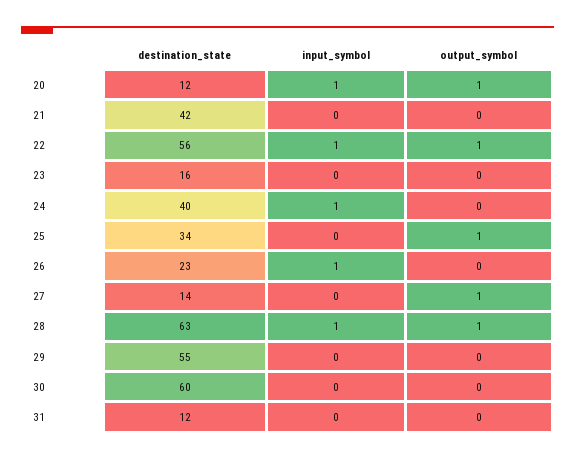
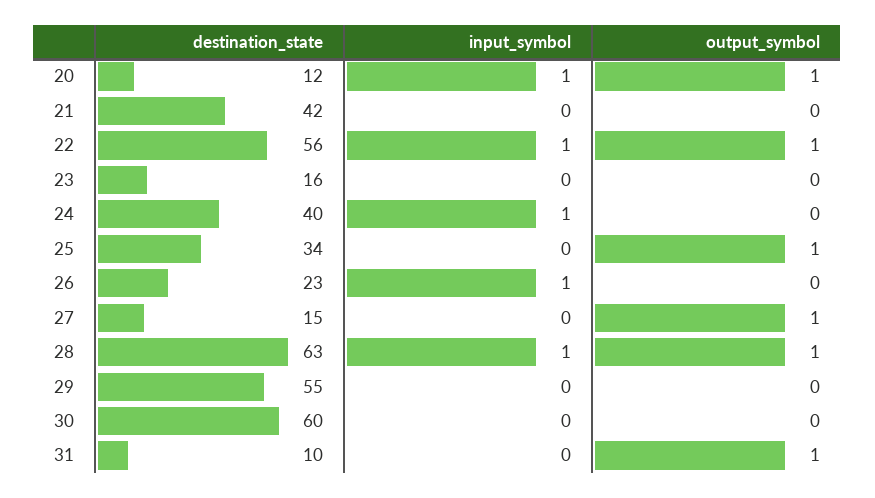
destination_state, 27: 14 -> 15
destination_state, 31: 12 -> 10
output_symbol, 31: 0 -> 1

